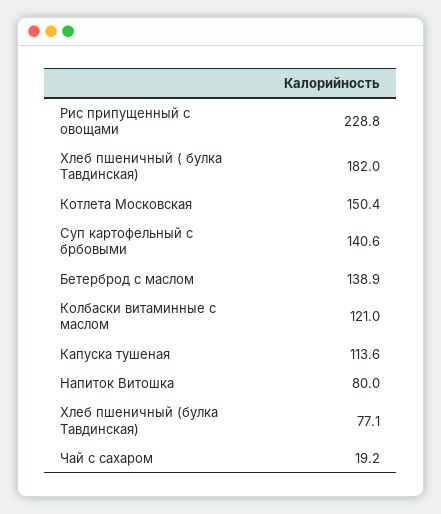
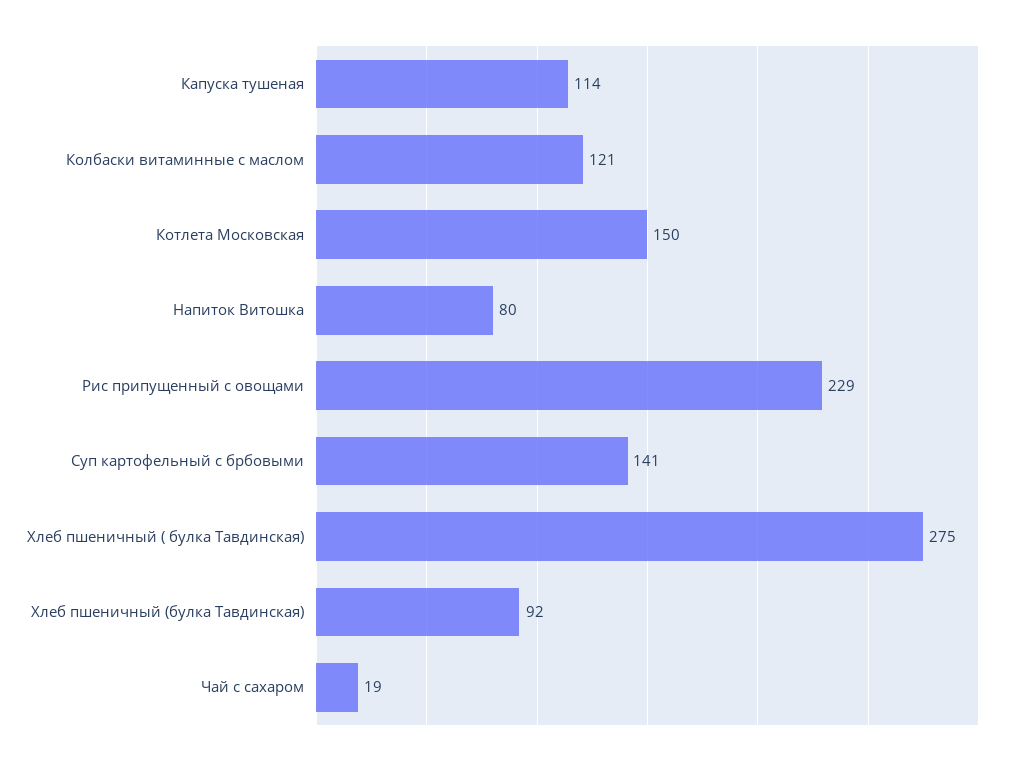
Хлеб пшеничный ( булка Тавдинская): 182 -> 275
Бетерброд с маслом: 138.9 -> none
Хлеб пшеничный (булка Тавдинская): 77.1 -> 92

